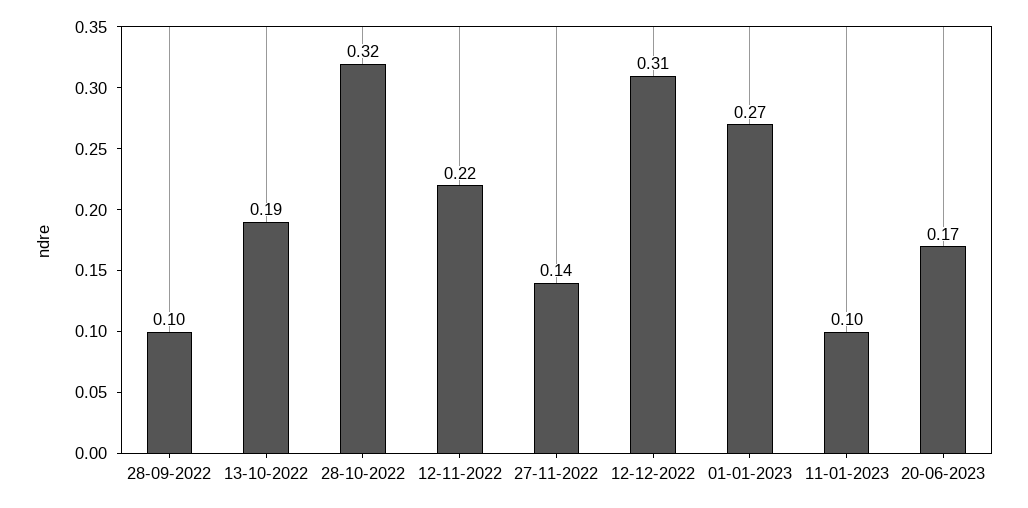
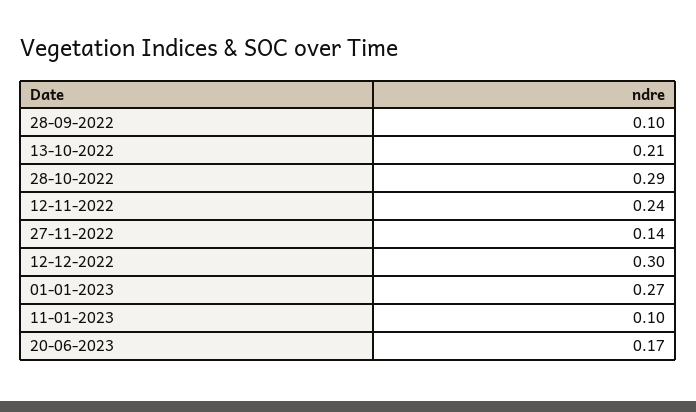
13-10-2022: 0.19 -> 0.21
28-10-2022: 0.32 -> 0.29
12-11-2022: 0.22 -> 0.24
12-12-2022: 0.31 -> 0.3

